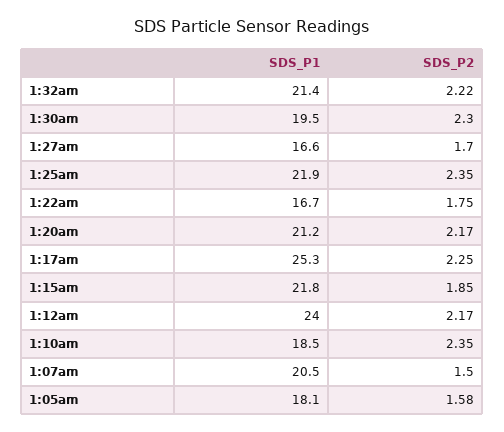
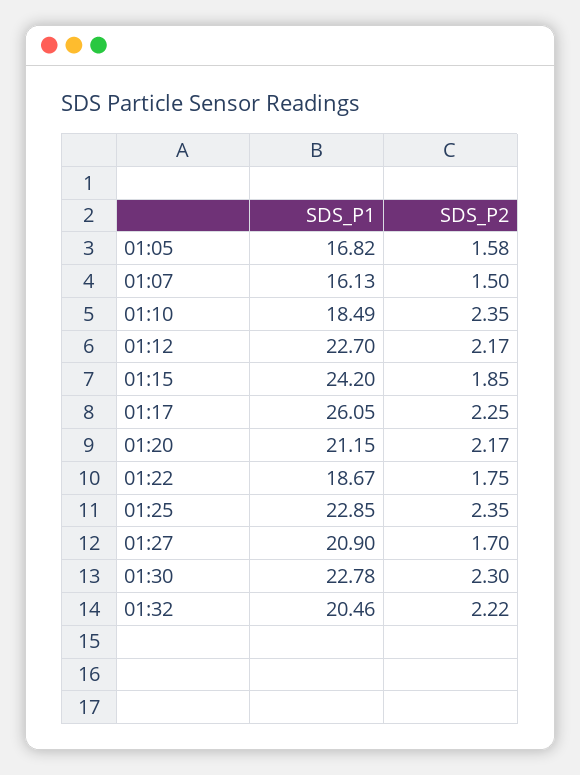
SDS_P1, 1:32am: 21.4 -> 20.46
SDS_P1, 1:30am: 19.5 -> 22.78
SDS_P1, 1:27am: 16.6 -> 20.9
SDS_P1, 1:25am: 21.9 -> 22.85
SDS_P1, 1:22am: 16.7 -> 18.67
SDS_P1, 1:17am: 25.3 -> 26.05
SDS_P1, 1:15am: 21.8 -> 24.2
SDS_P1, 1:12am: 24 -> 22.7
SDS_P1, 1:07am: 20.5 -> 16.13
SDS_P1, 1:05am: 18.1 -> 16.82

